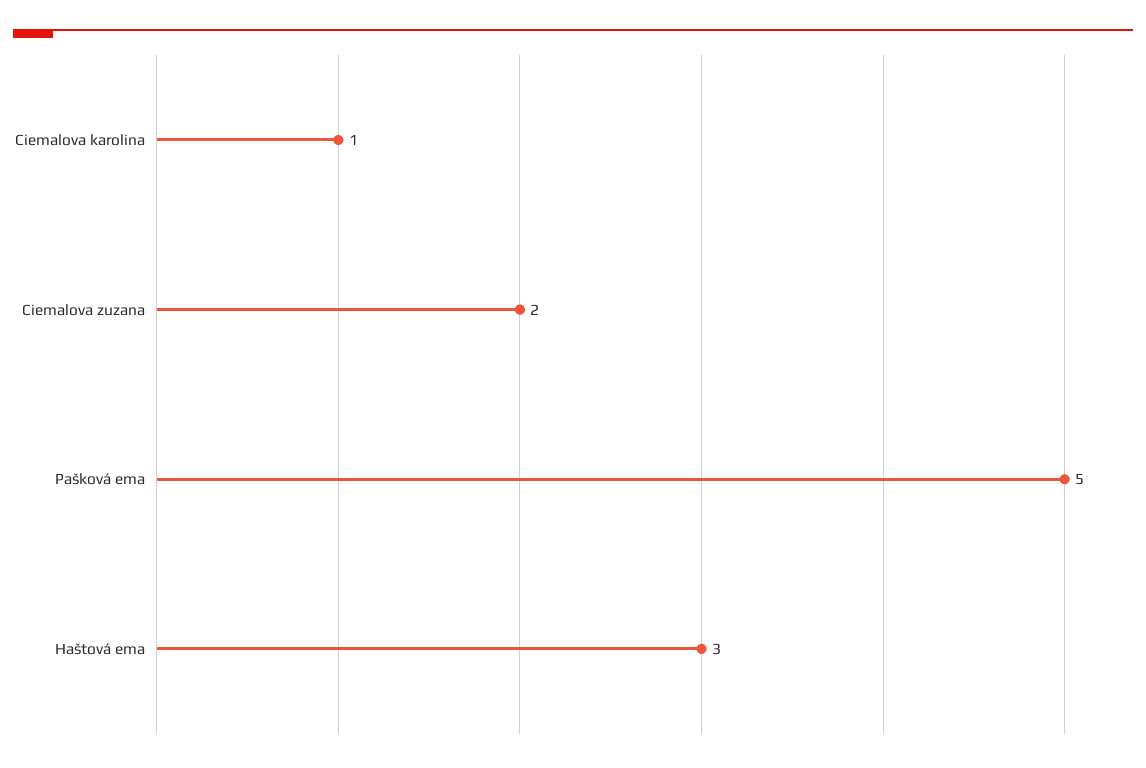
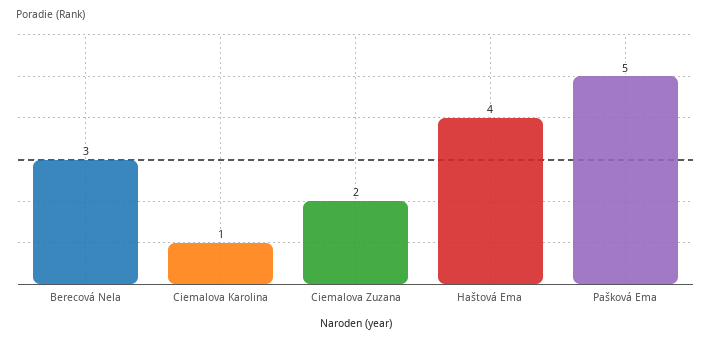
Haštová ema: 3 -> 4
Berecová Nela: none -> 3

